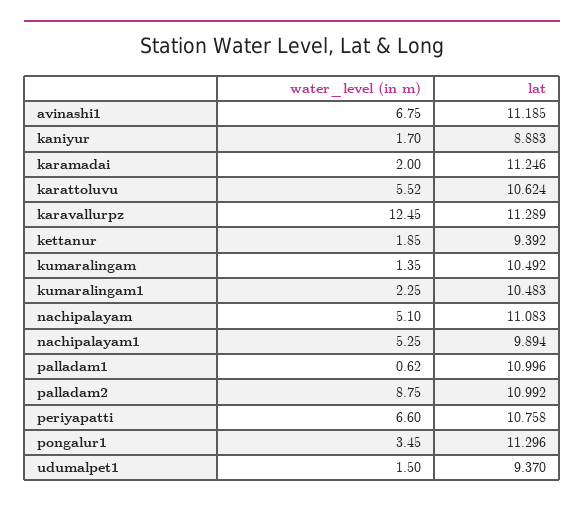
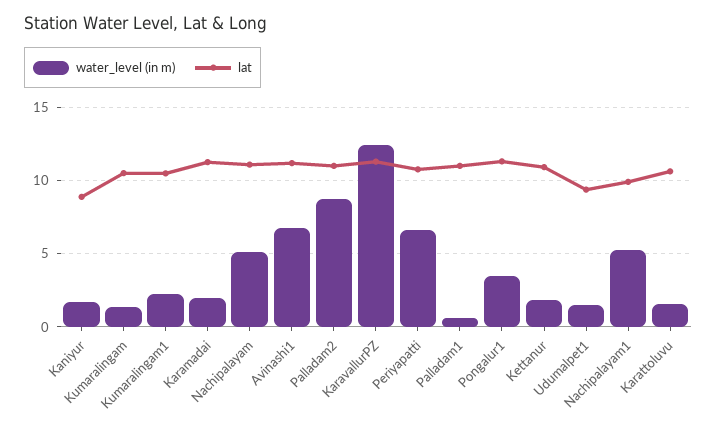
water_level (in m), karattoluvu: 5.52 -> 1.5
lat, kettanur: 9.392 -> 11

